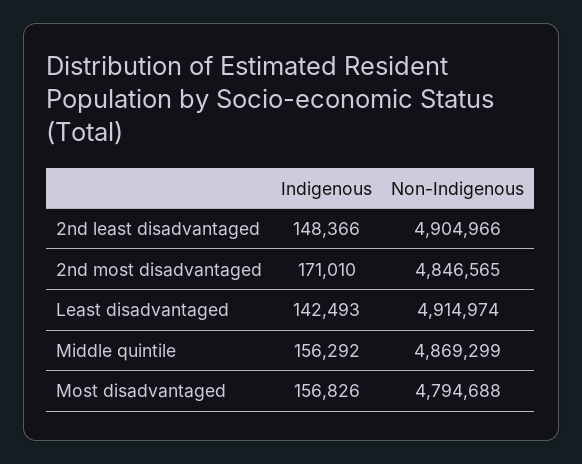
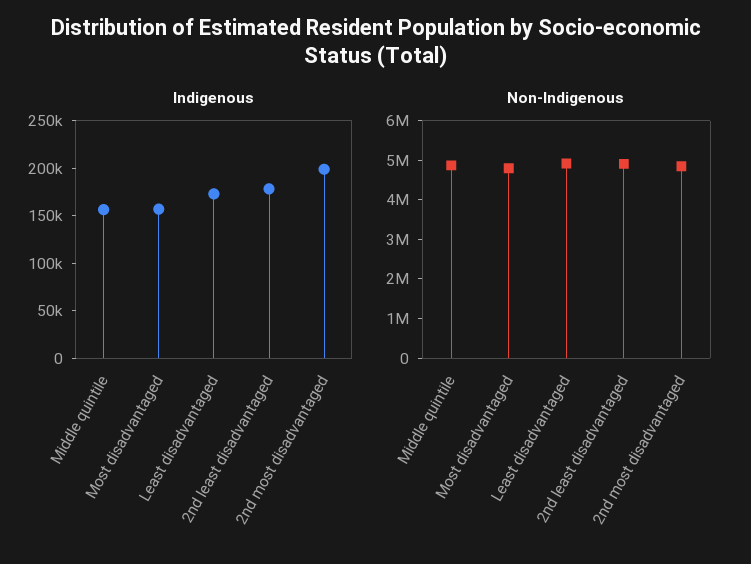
Indigenous, 2nd least disadvantaged: 148366 -> 180000
Indigenous, 2nd most disadvantaged: 171010 -> 200000
Indigenous, Least disadvantaged: 142493 -> 170000

